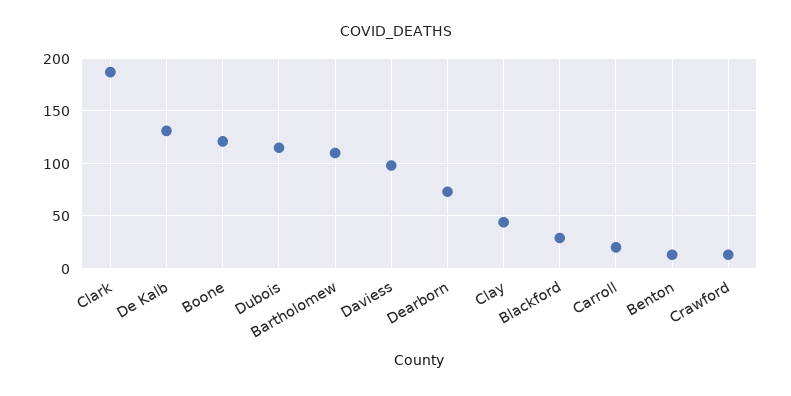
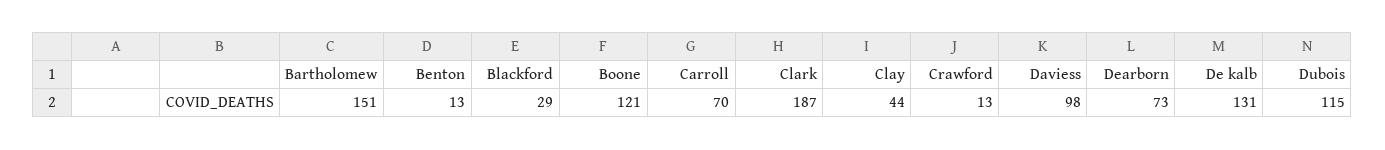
Bartholomew: 110 -> 151
Carroll: 20 -> 70

